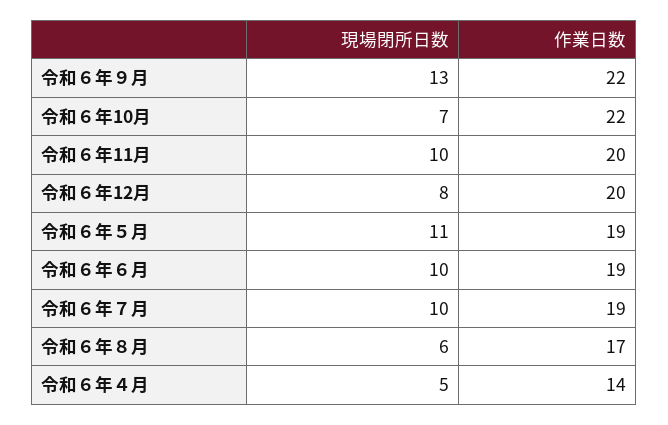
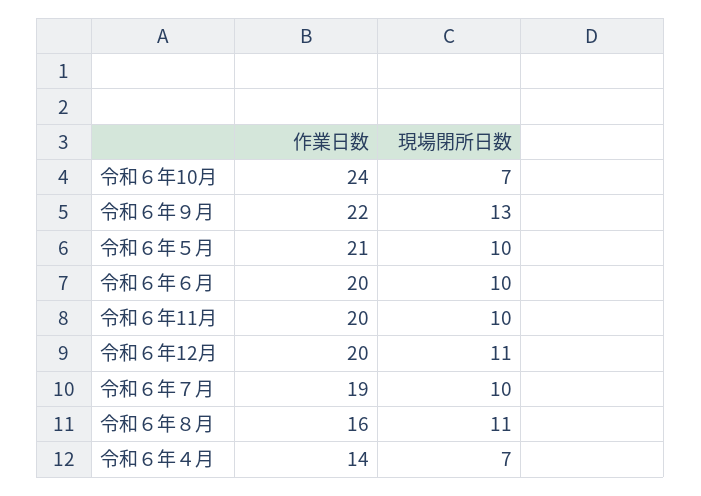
作業日数, 令和６年10月: 22 -> 24
現場閉所日数, 令和６年12月: 8 -> 11
現場閉所日数, 令和６年５月: 11 -> 10
作業日数, 令和６年５月: 19 -> 21
作業日数, 令和６年６月: 19 -> 20
現場閉所日数, 令和６年８月: 6 -> 11
作業日数, 令和６年８月: 17 -> 16
現場閉所日数, 令和６年４月: 5 -> 7

